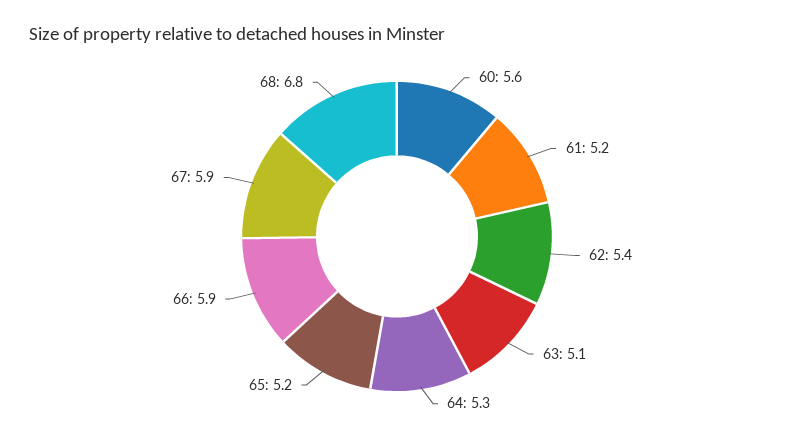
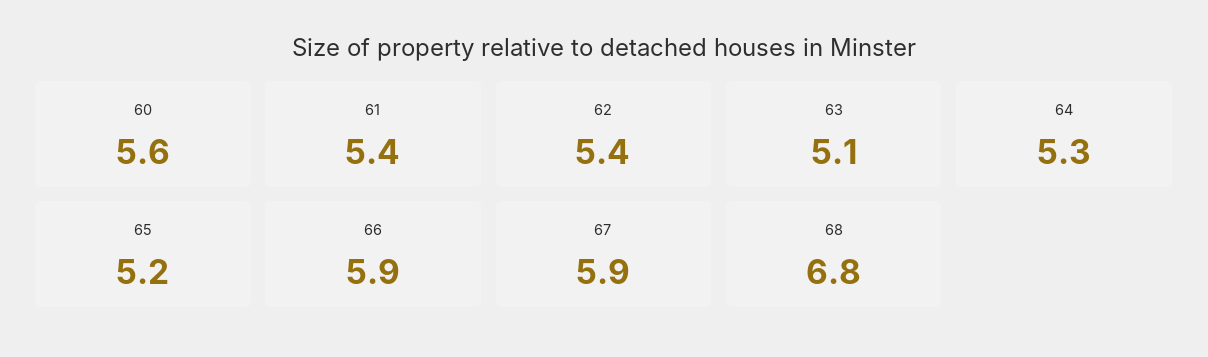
61: 5.2 -> 5.4

